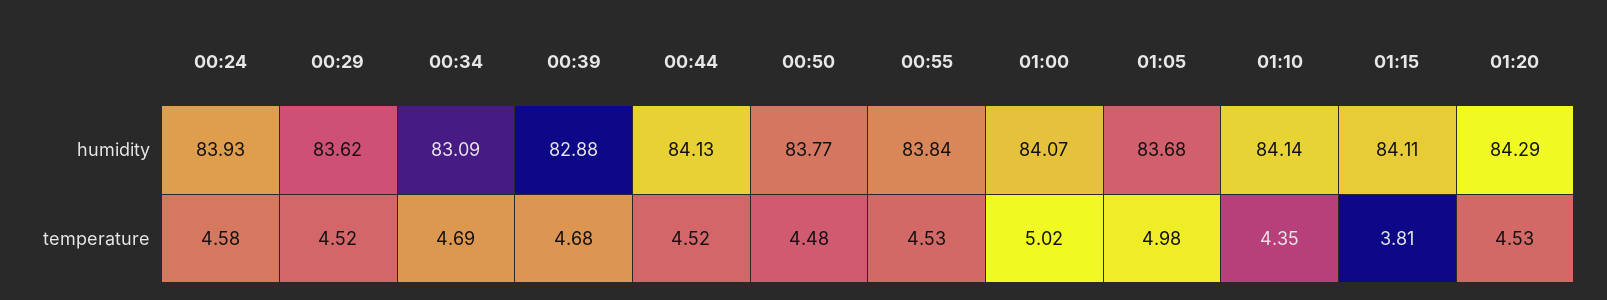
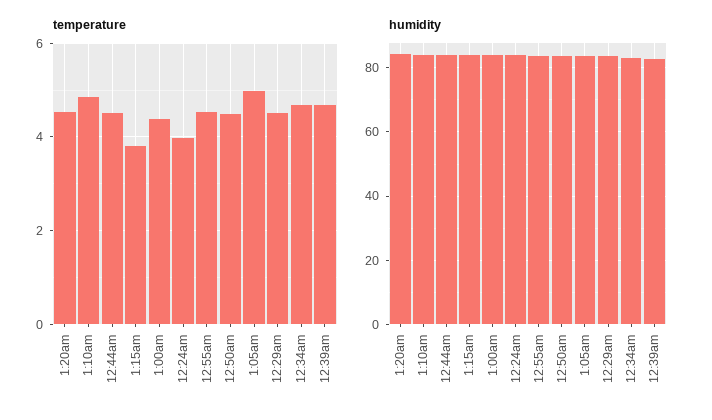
temperature, 00:24: 4.58 -> 4
temperature, 01:00: 5.02 -> 4.4
temperature, 01:10: 4.35 -> 4.8

